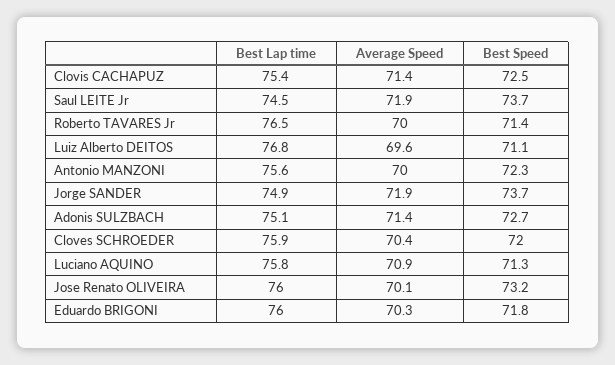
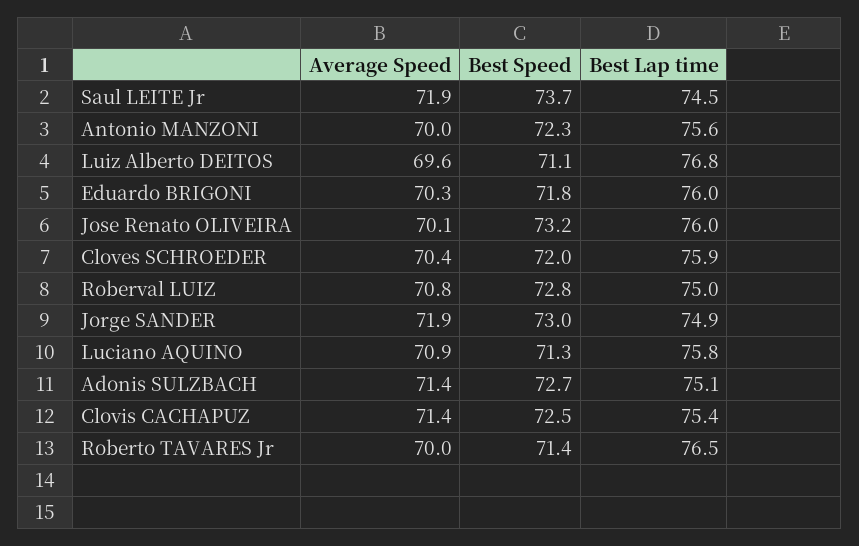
Best Speed, Jorge SANDER: 73.7 -> 73
Average Speed, Roberval LUIZ: none -> 70.8
Best Speed, Roberval LUIZ: none -> 72.8
Best Lap time, Roberval LUIZ: none -> 75

